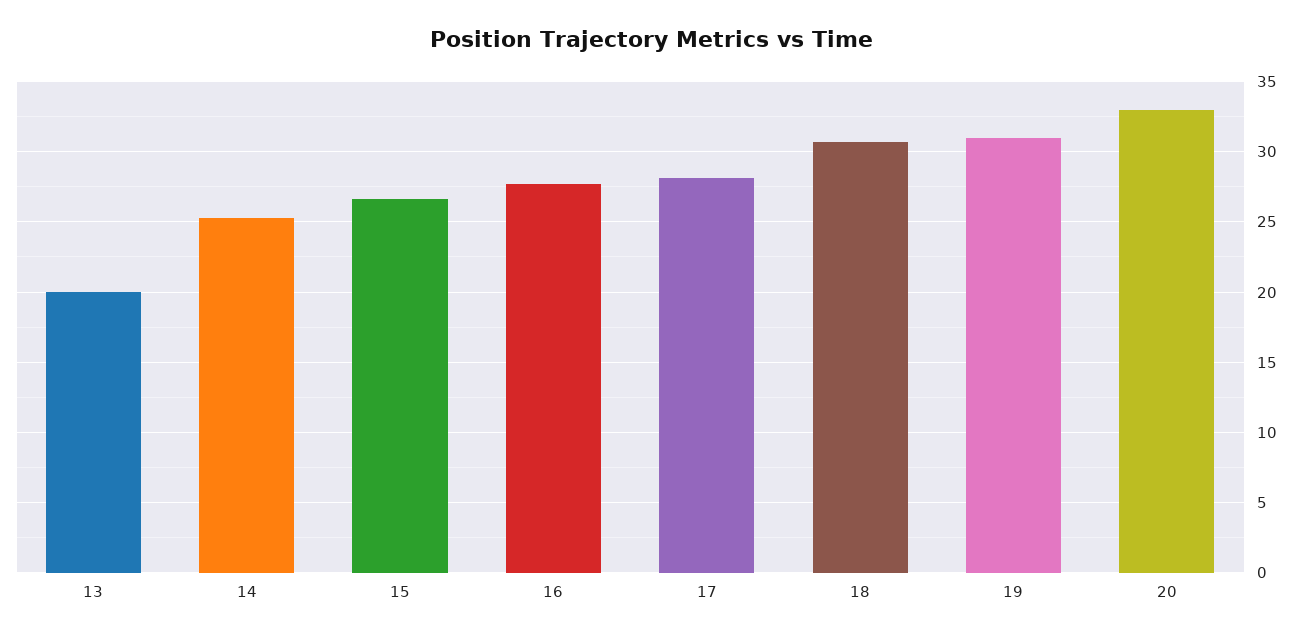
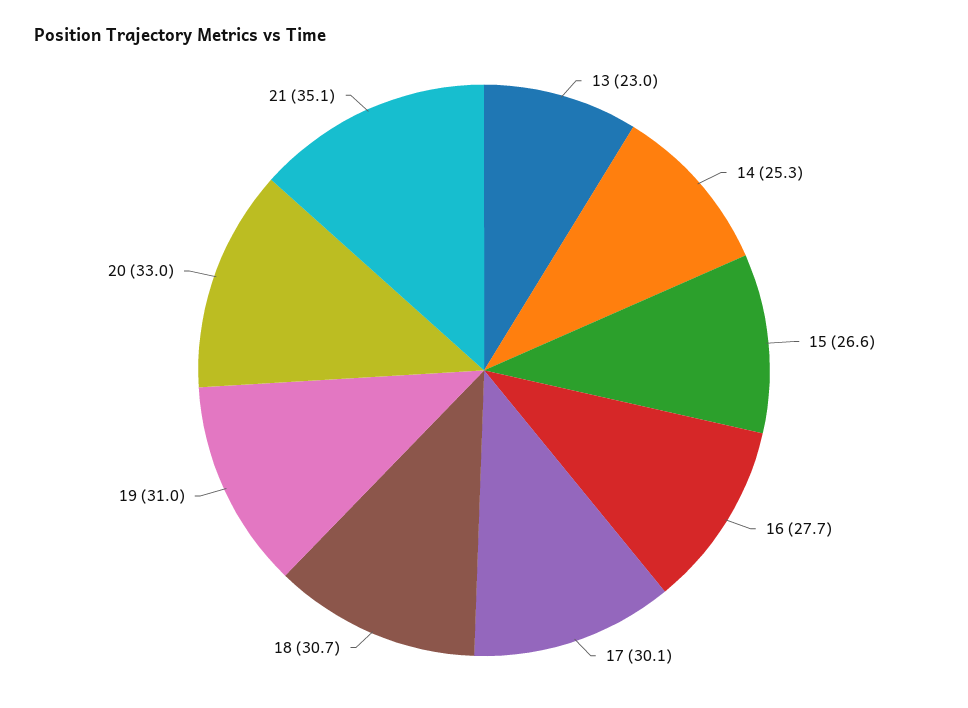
13: 20 -> 23
17: 28 -> 30.1
21: none -> 35.1

